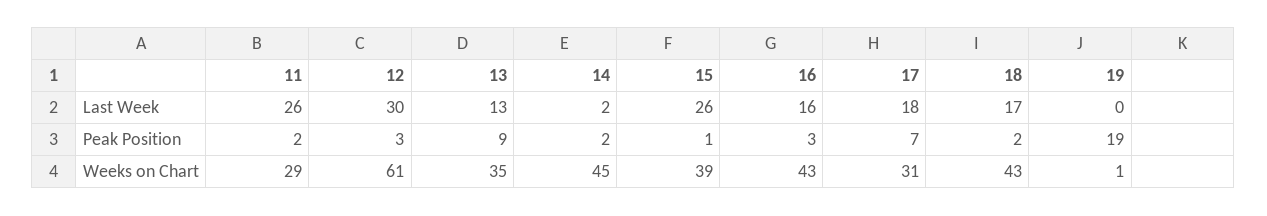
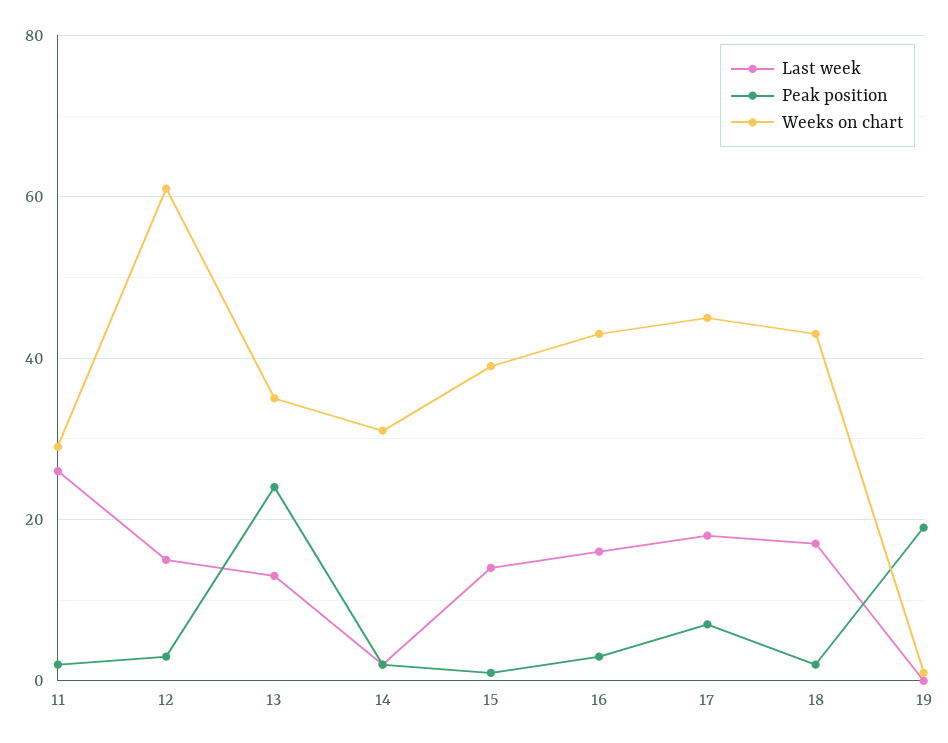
Last Week, 12: 30 -> 15
Last Week, 15: 26 -> 15
Peak Position, 13: 9 -> 25
Weeks on Chart, 14: 45 -> 30
Weeks on Chart, 17: 31 -> 45

